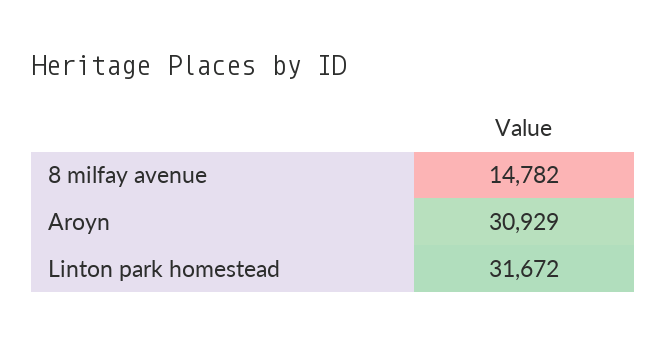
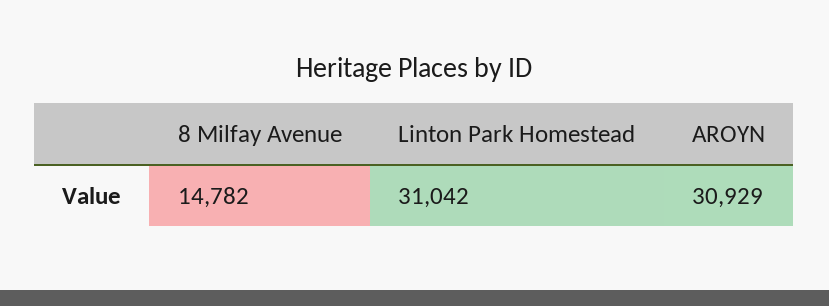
Linton park homestead: 31672 -> 31042

